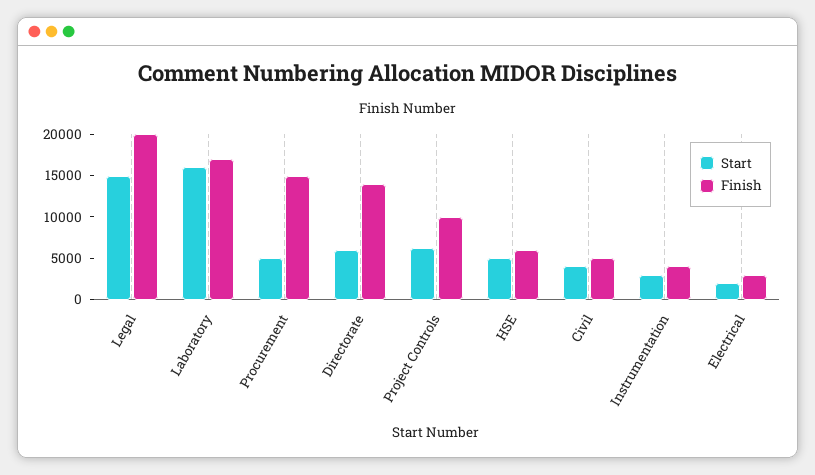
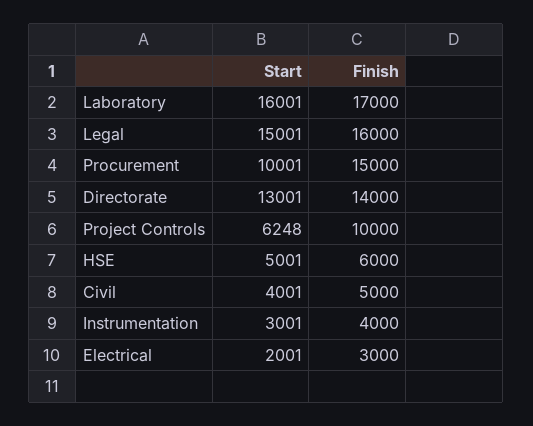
Finish, Legal: 20000 -> 16000
Start, Procurement: 5000 -> 10001
Start, Directorate: 6000 -> 13001

